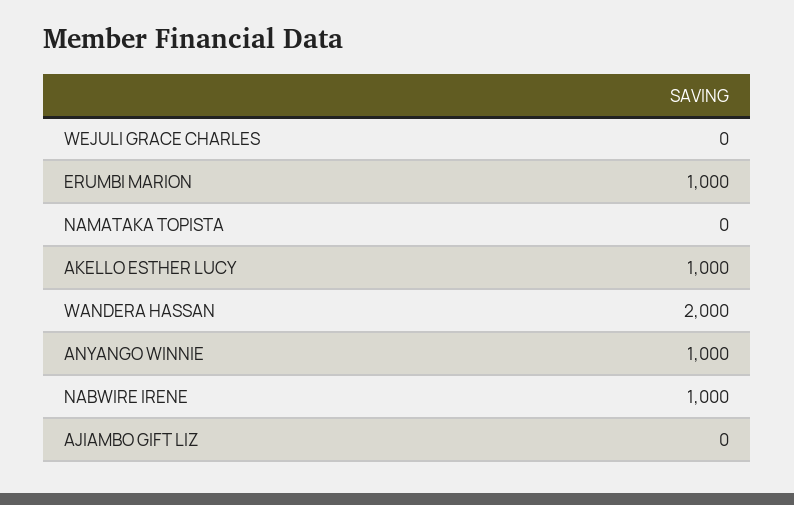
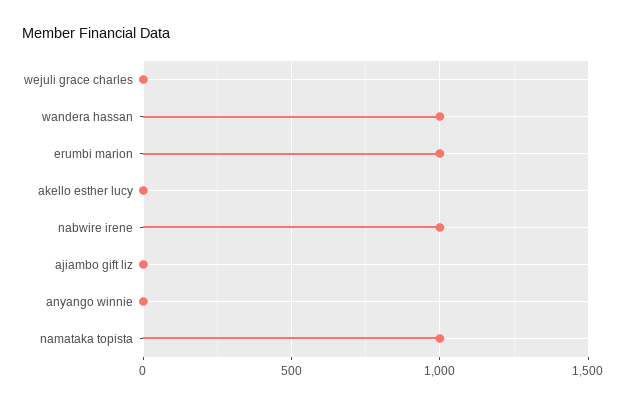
NAMATAKA TOPISTA: 0 -> 1000
AKELLO ESTHER LUCY: 1000 -> 0
WANDERA HASSAN: 2000 -> 1000
ANYANGO WINNIE: 1000 -> 0

